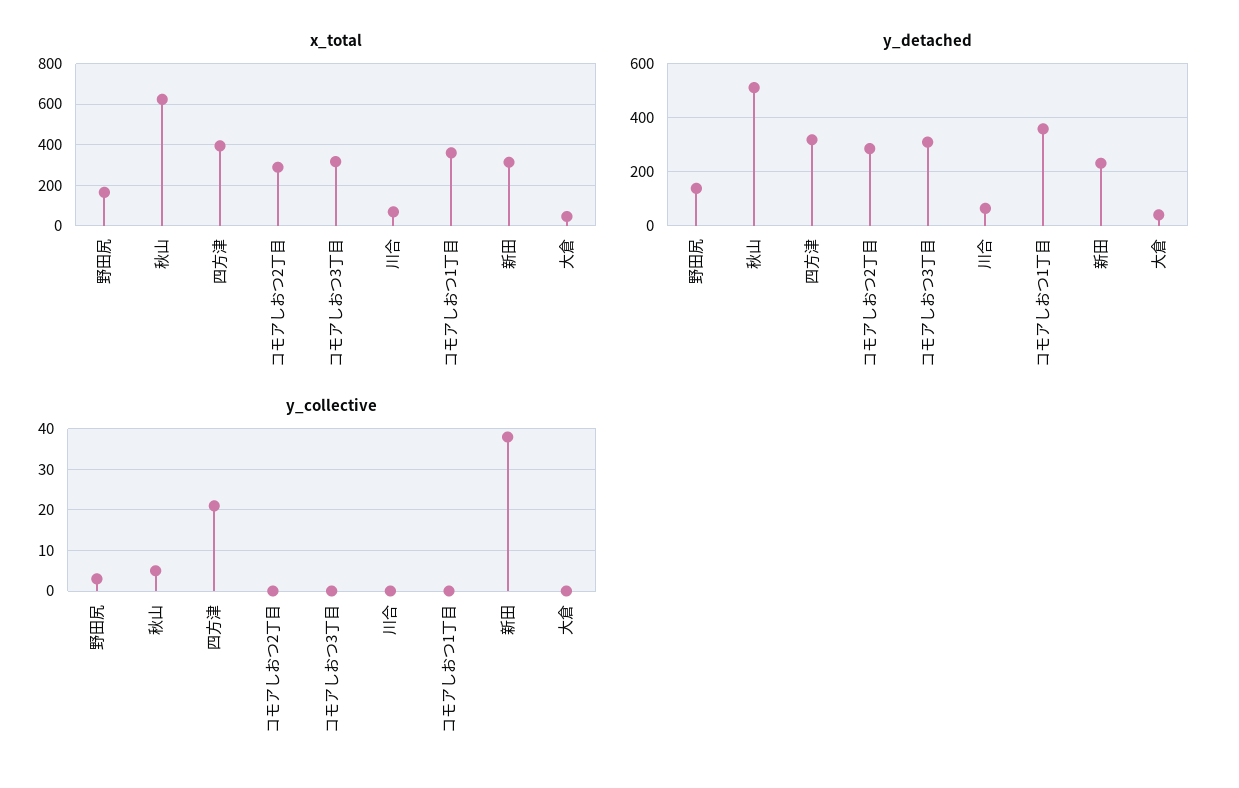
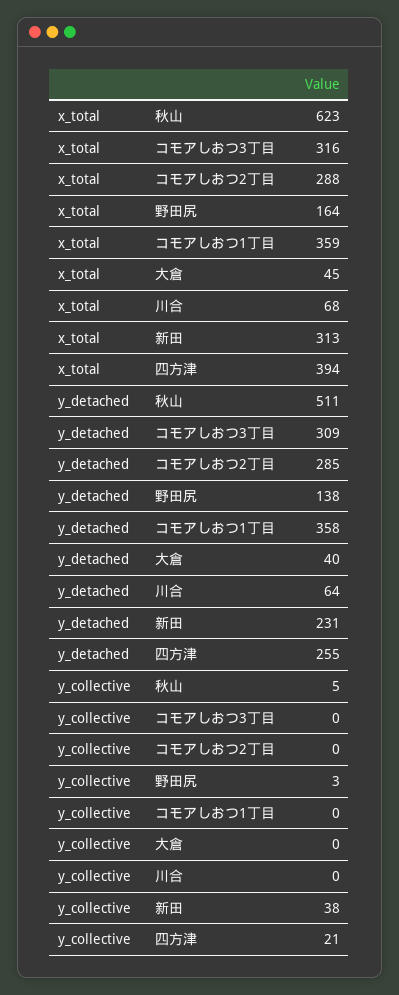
y_detached, 四方津: 325 -> 255

